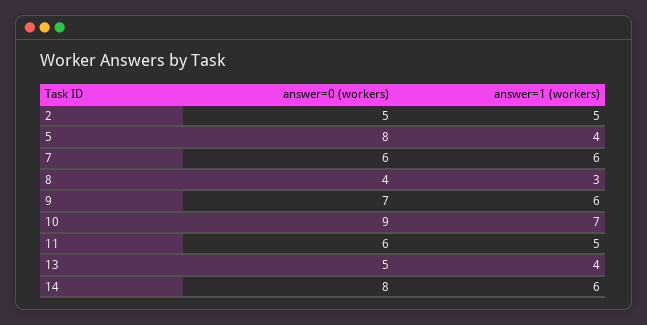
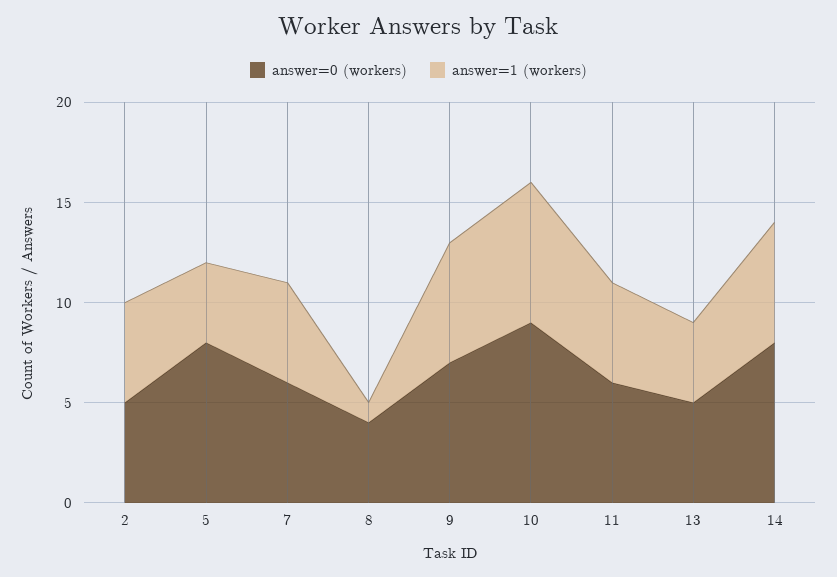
answer=1 (workers), 7: 6 -> 5
answer=1 (workers), 8: 3 -> 1

